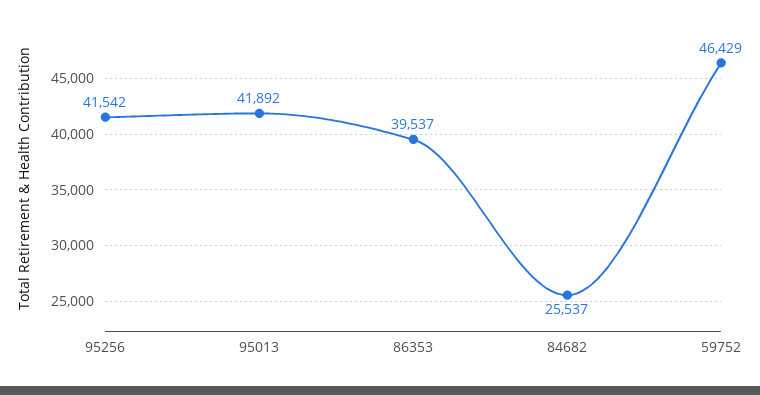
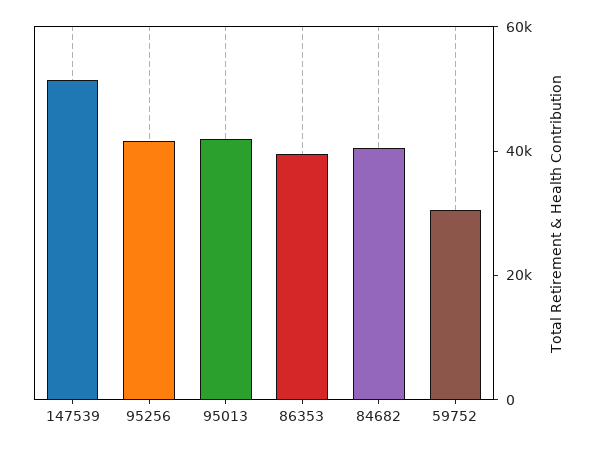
84682: 25537 -> 40000
59752: 46429 -> 30000
147539: none -> 50000

